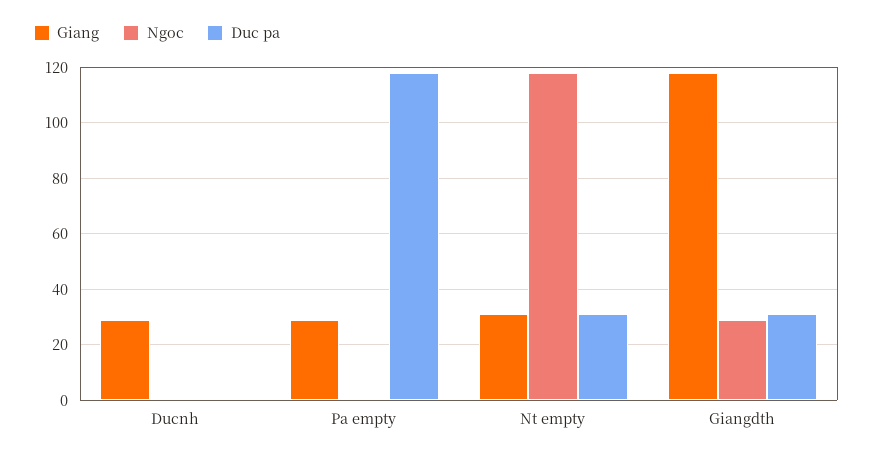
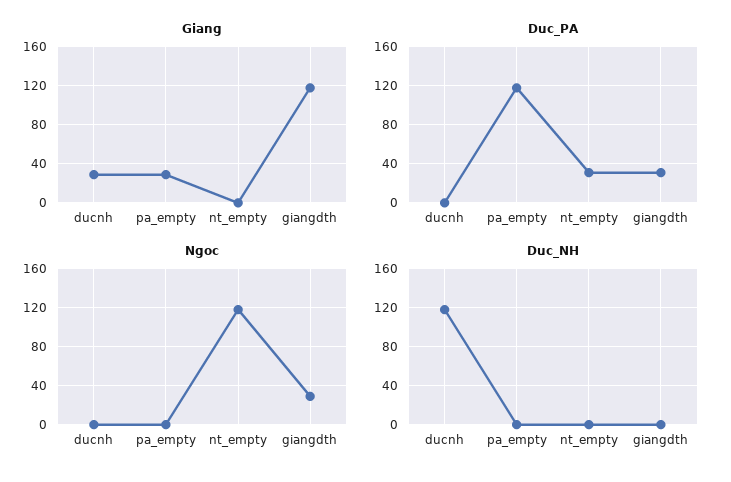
Giang, Nt empty: 30 -> 0
Duc_NH, Ducnh: none -> 120
Duc_NH, Pa empty: none -> 0
Duc_NH, Nt empty: none -> 0
Duc_NH, Giangdth: none -> 0

